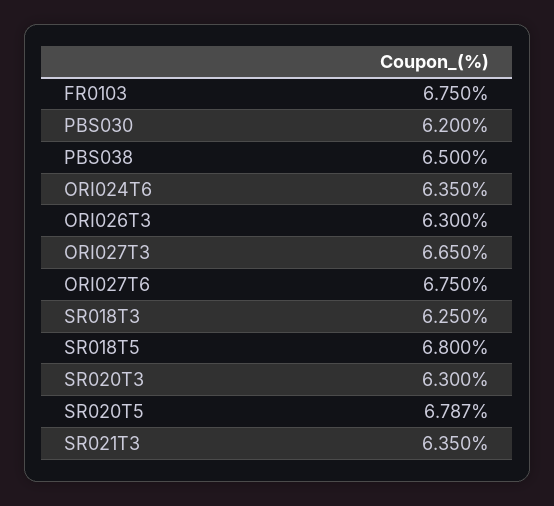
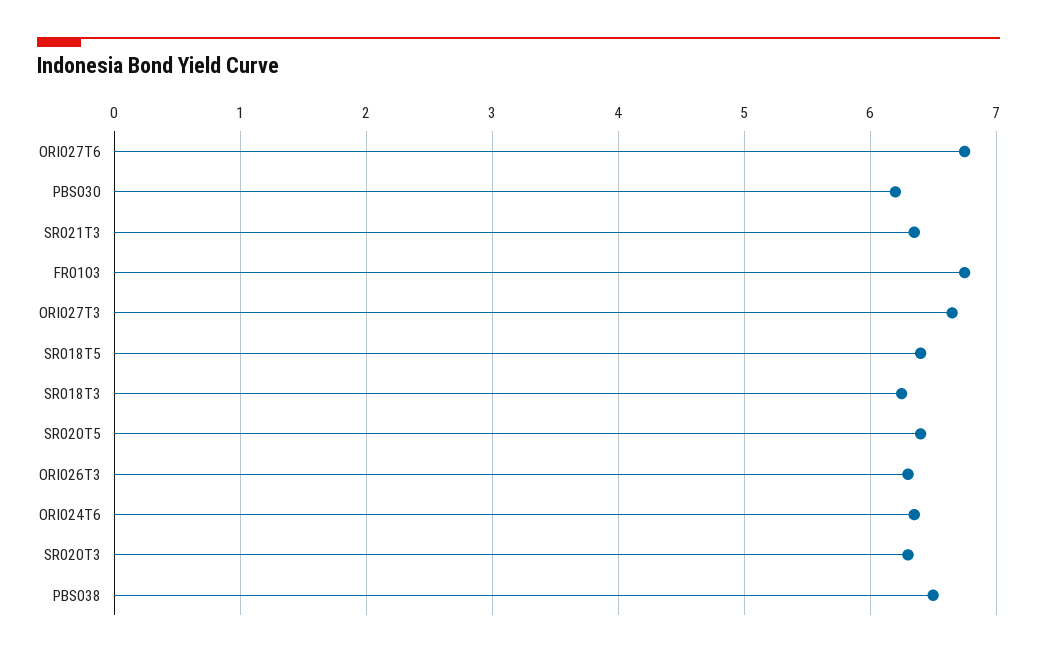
SR018T5: 6.8 -> 6.4
SR020T5: 6.787 -> 6.4

